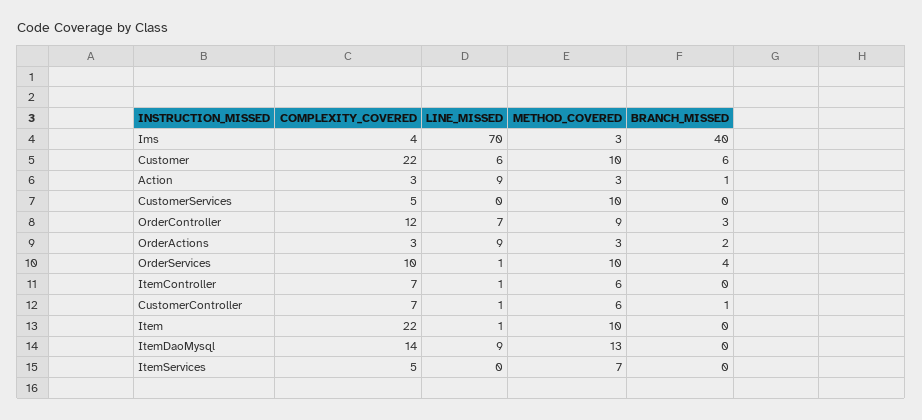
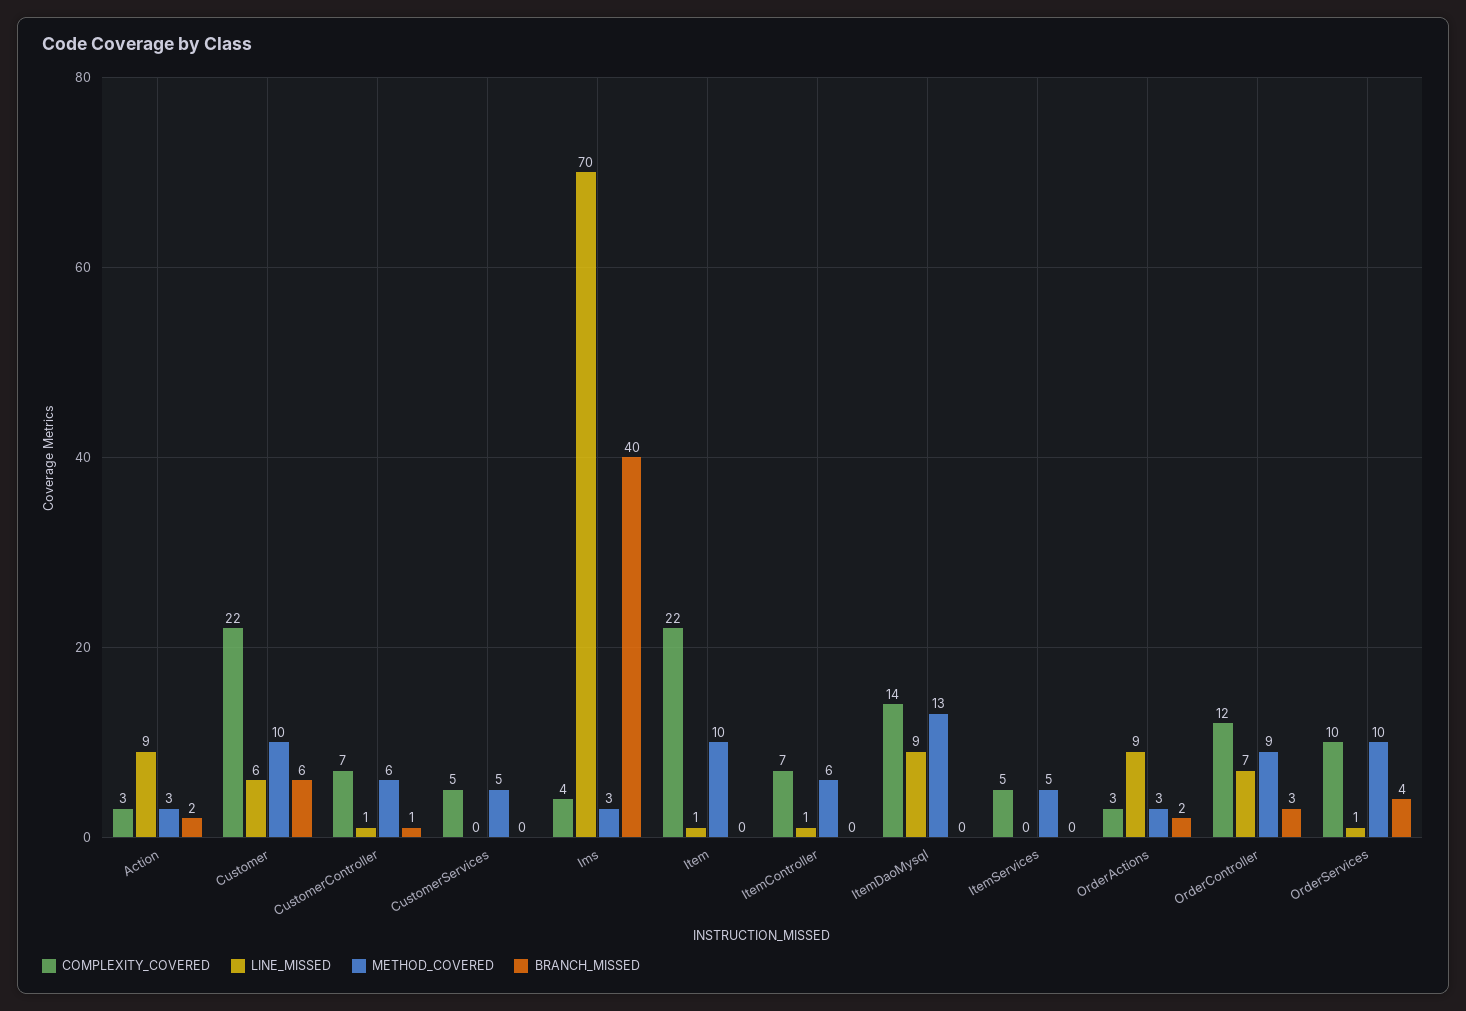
BRANCH_MISSED, Action: 1 -> 2
METHOD_COVERED, CustomerServices: 10 -> 5
METHOD_COVERED, ItemServices: 7 -> 5

